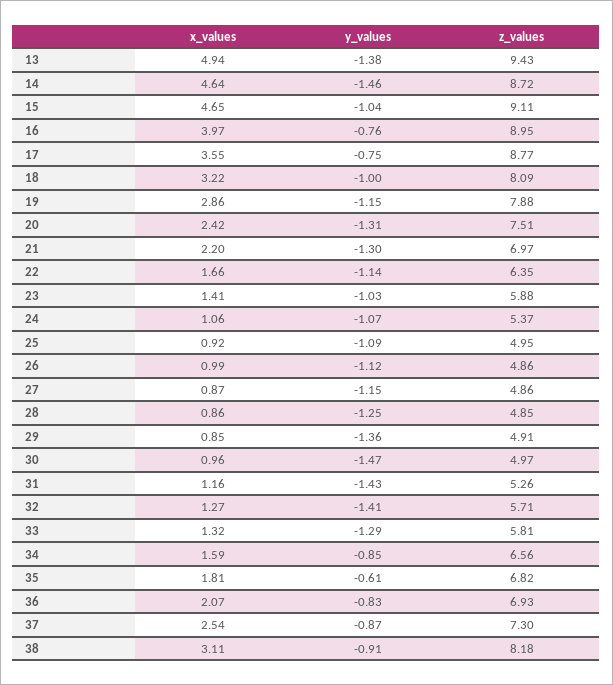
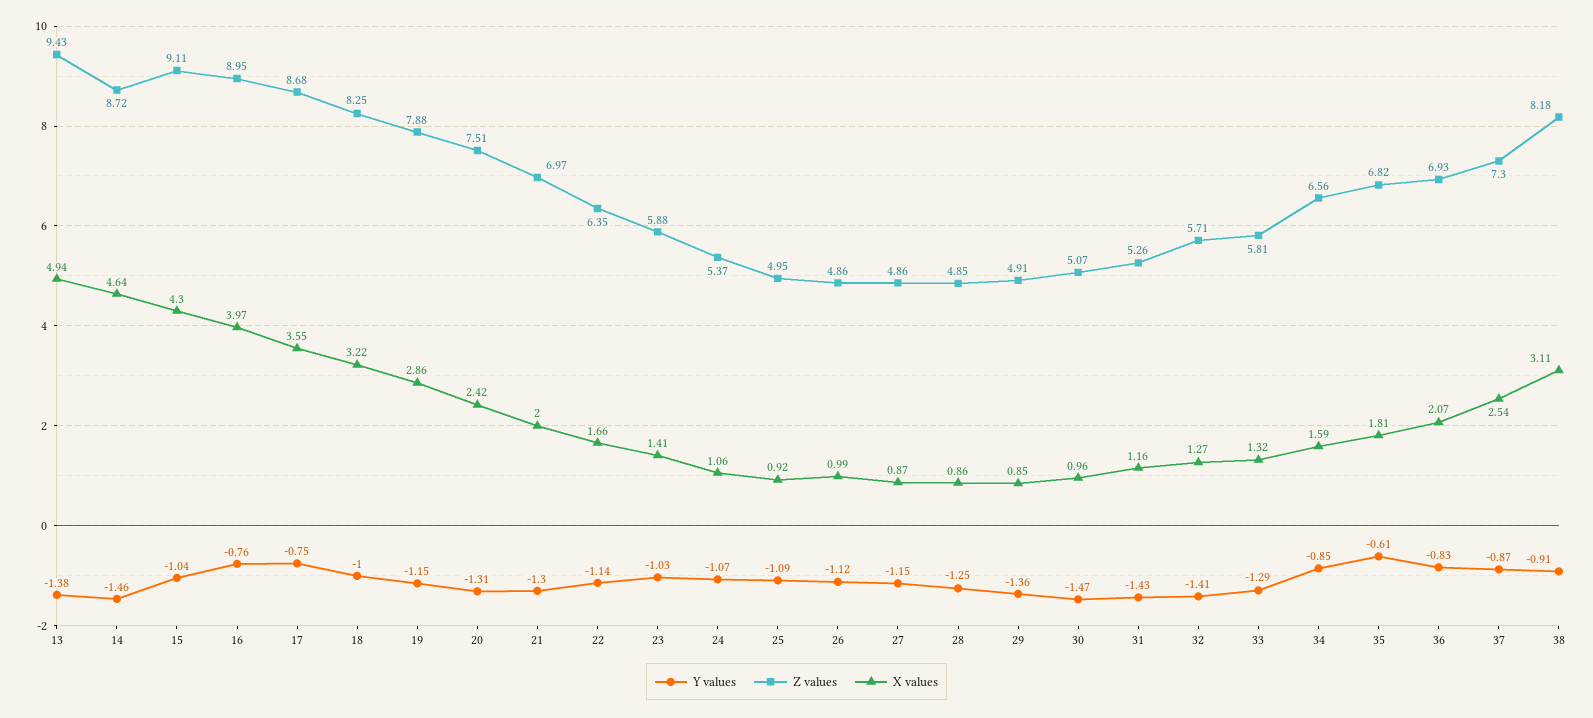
x_values, 15: 4.65 -> 4.3
z_values, 17: 8.77 -> 8.68
z_values, 18: 8.09 -> 8.25
x_values, 21: 2.2 -> 2
z_values, 30: 4.97 -> 5.07

